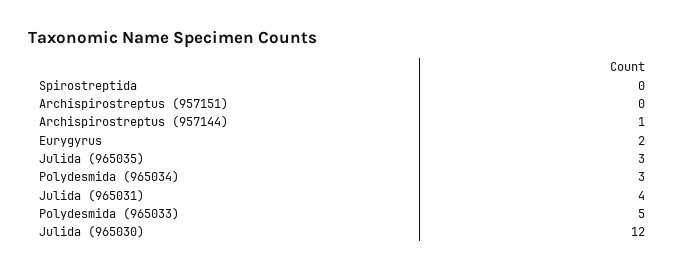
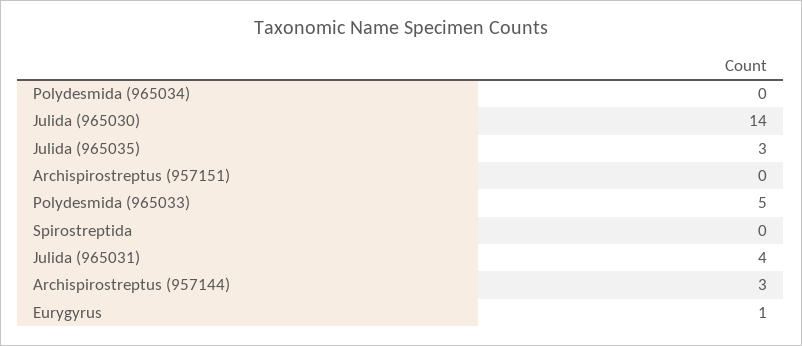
Archispirostreptus (957144): 1 -> 3
Eurygyrus: 2 -> 1
Polydesmida (965034): 3 -> 0
Julida (965030): 12 -> 14

